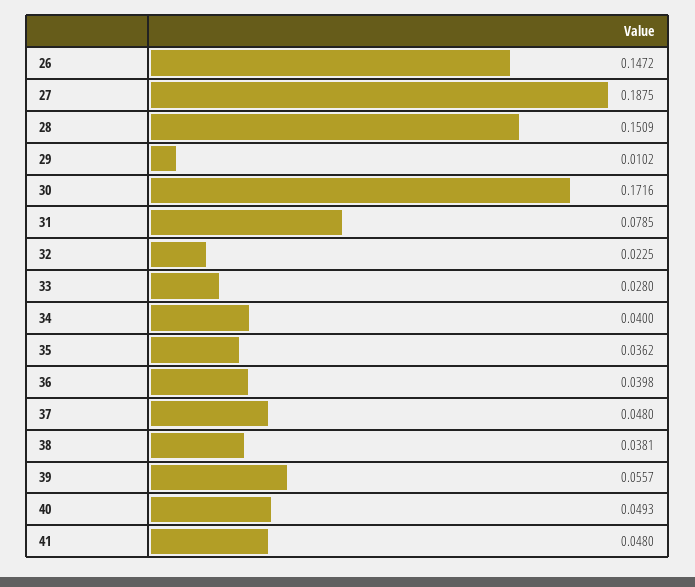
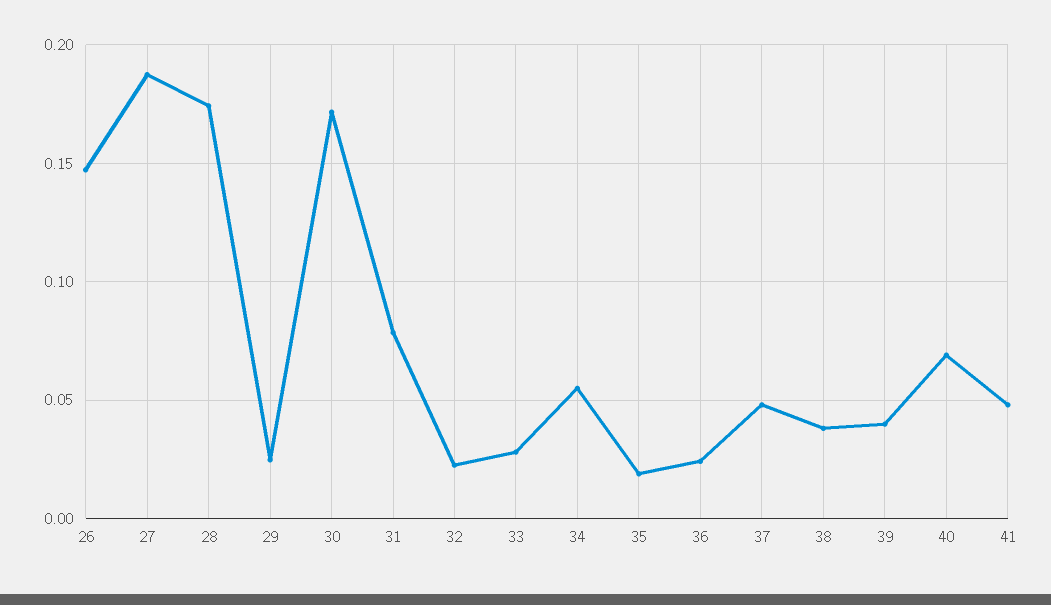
28: 0.1509 -> 0.175
29: 0.0102 -> 0.025
34: 0.04 -> 0.055
35: 0.0362 -> 0.02
36: 0.0398 -> 0.025
39: 0.0557 -> 0.04
40: 0.0493 -> 0.07

